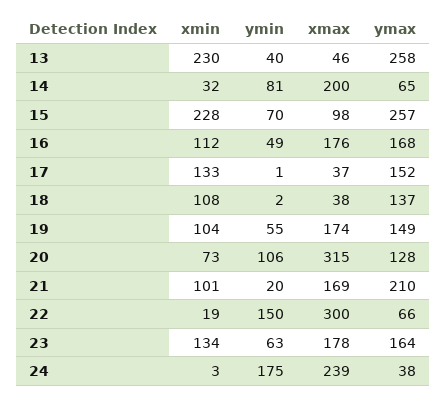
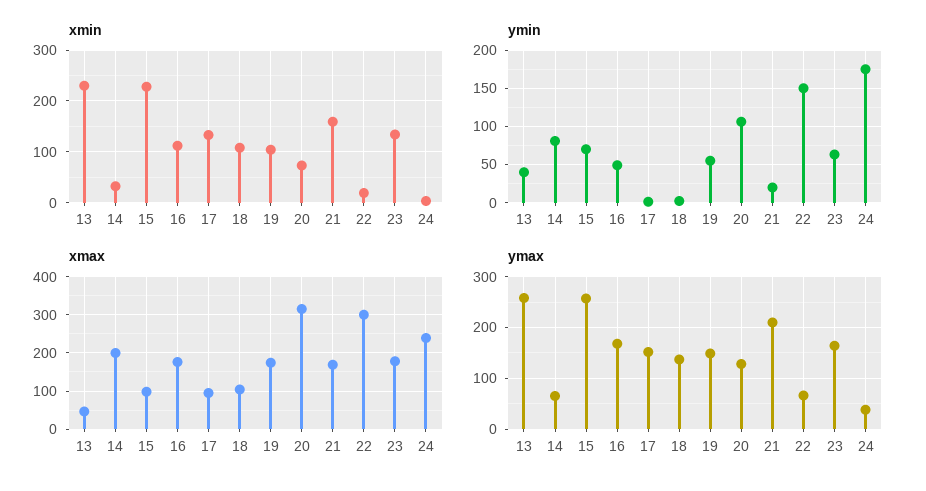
xmax, 17: 37 -> 100
xmax, 18: 38 -> 100
xmin, 21: 101 -> 160

